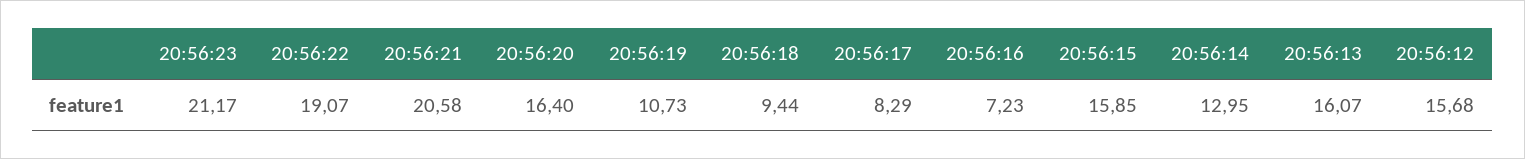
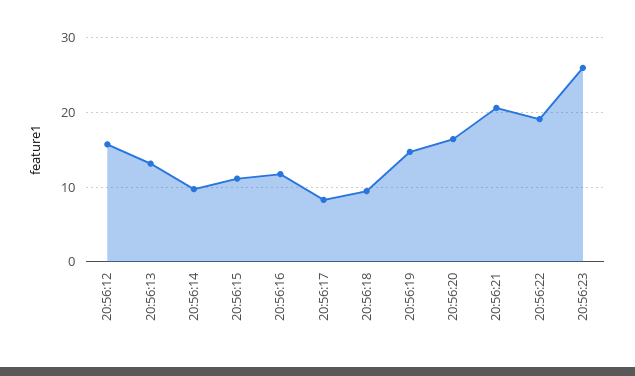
20:56:23: 21.17 -> 26
20:56:19: 10.73 -> 15
20:56:16: 7.23 -> 12
20:56:15: 15.85 -> 11
20:56:14: 12.95 -> 10
20:56:13: 16.07 -> 13

